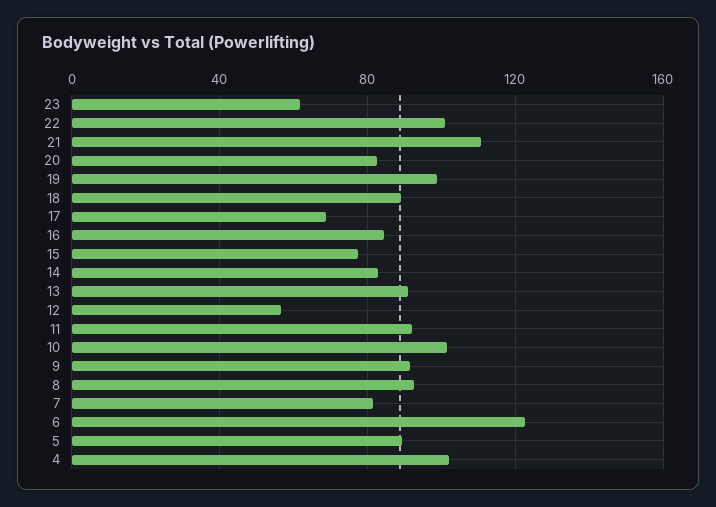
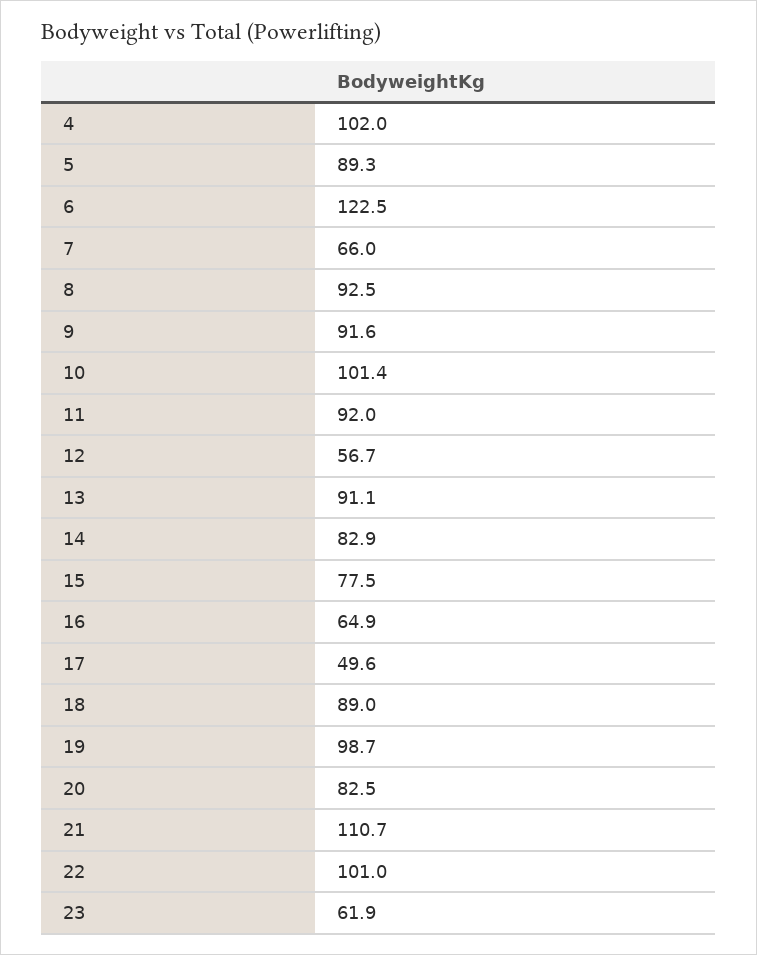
17: 70 -> 49.6
16: 85 -> 64.9
7: 80 -> 66

